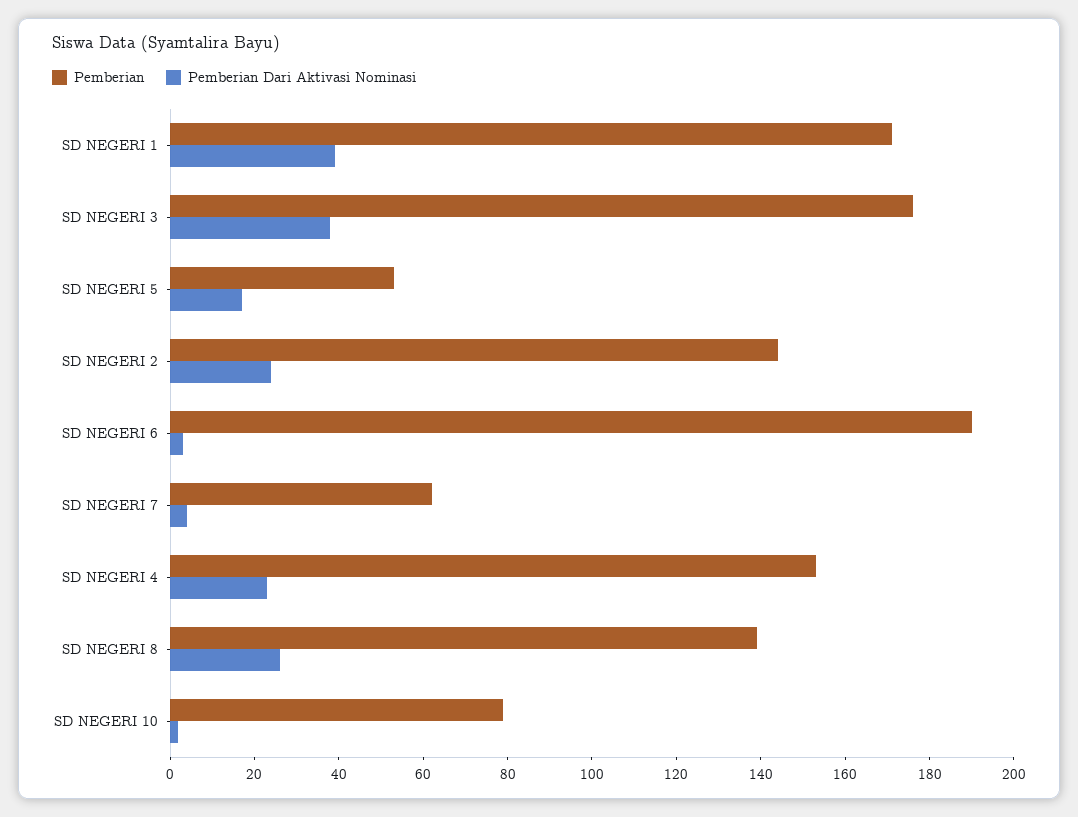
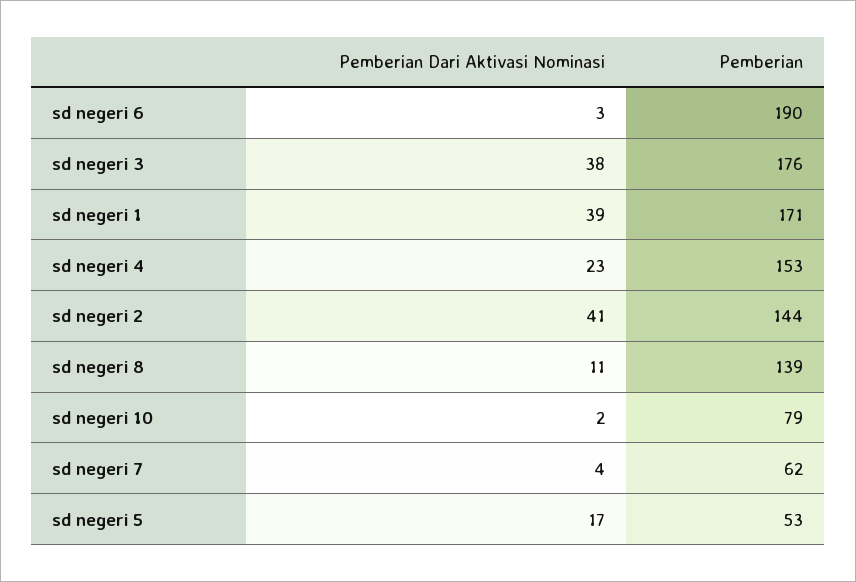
Pemberian Dari Aktivasi Nominasi, SD NEGERI 2: 25 -> 41
Pemberian Dari Aktivasi Nominasi, SD NEGERI 8: 25 -> 11

